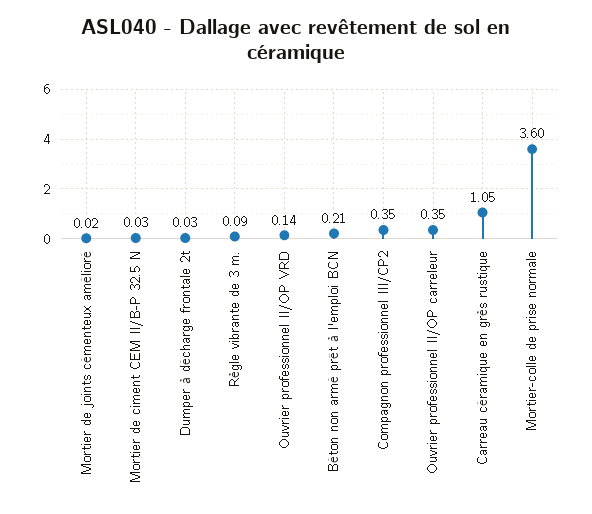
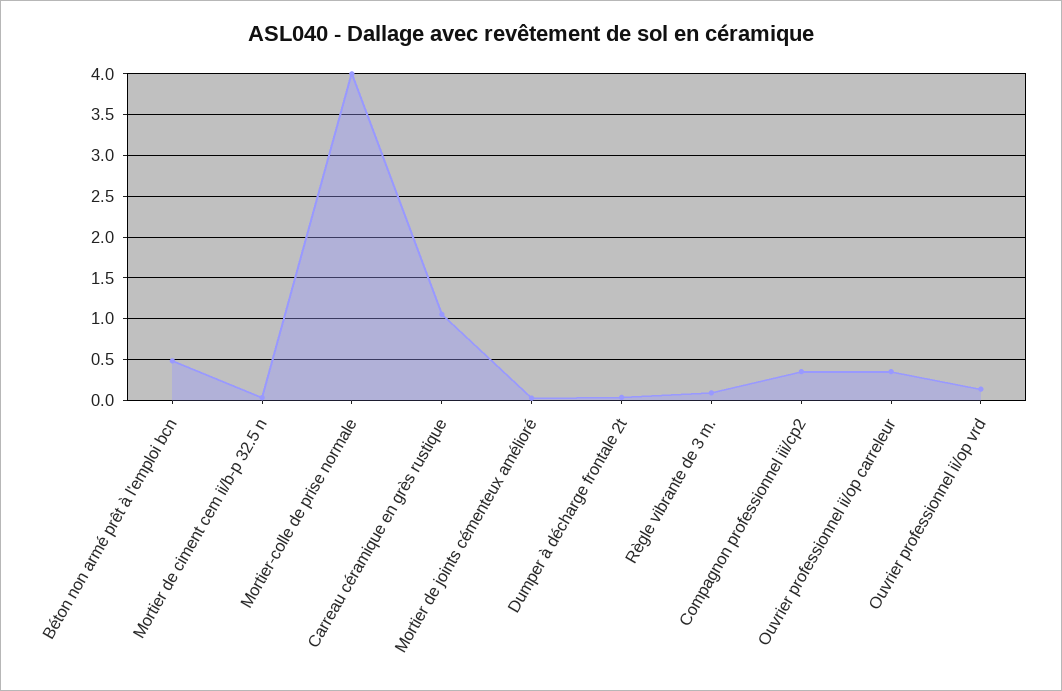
Béton non armé prêt à l'emploi BCN: 0.21 -> 0.5
Mortier-colle de prise normale: 3.6 -> 4

